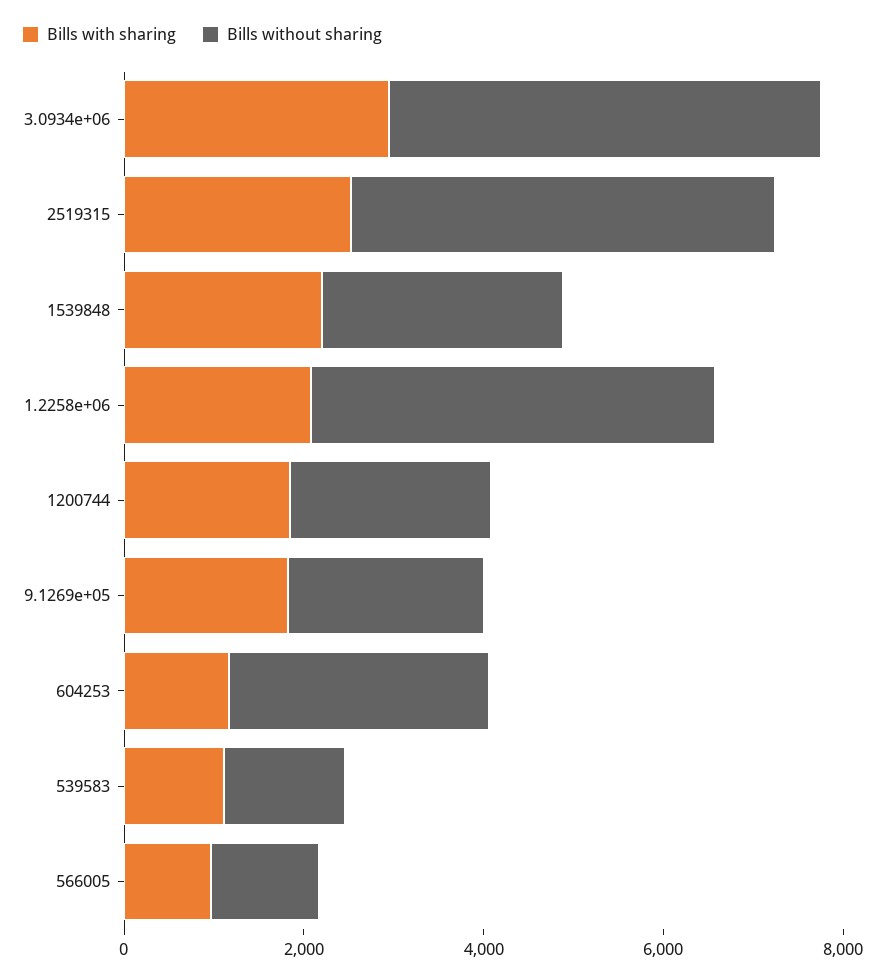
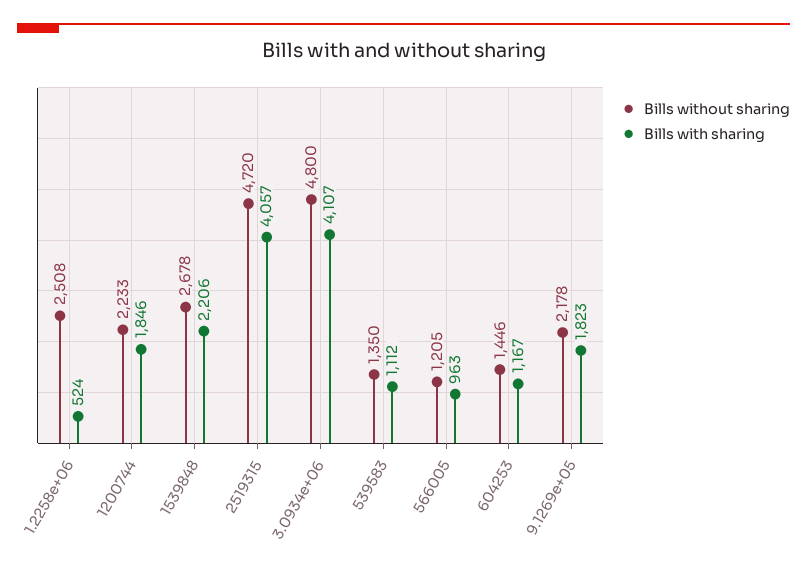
Bills with sharing, 3.0934e+06: 3000 -> 4107
Bills with sharing, 2519315: 2500 -> 4057
Bills with sharing, 1.2258e+06: 2000 -> 524
Bills without sharing, 1.2258e+06: 4500 -> 2508
Bills without sharing, 604253: 3000 -> 1446

